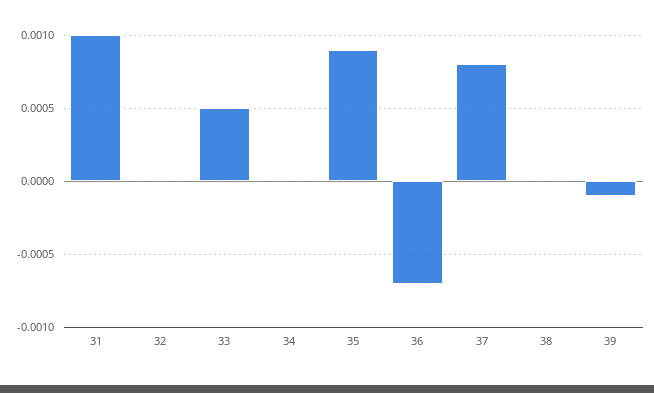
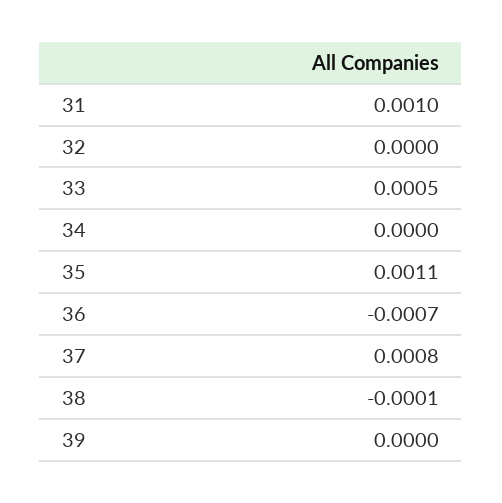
35: 0.0009 -> 0.0011
38: 0 -> -0.0001
39: -0.0001 -> 0

